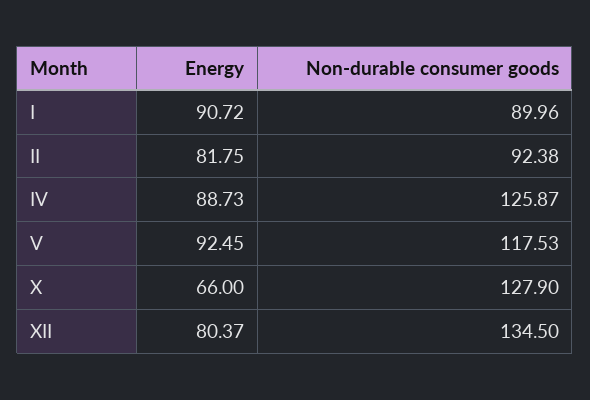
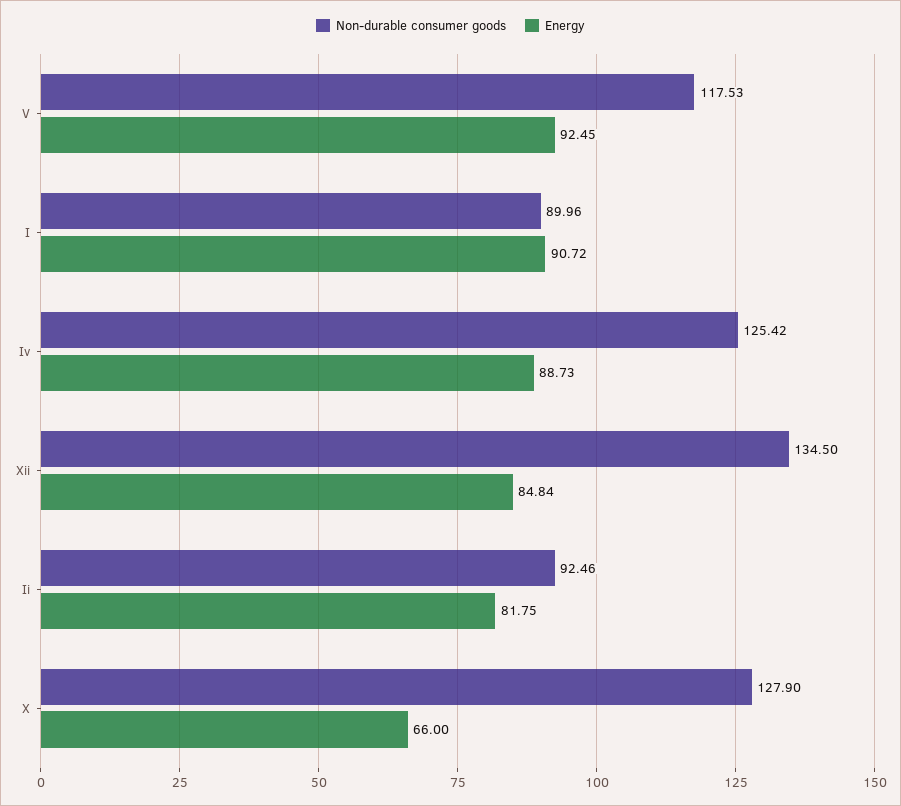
Non-durable consumer goods, II: 92.38 -> 92.46
Non-durable consumer goods, IV: 125.87 -> 125.42
Energy, XII: 80.37 -> 84.84

